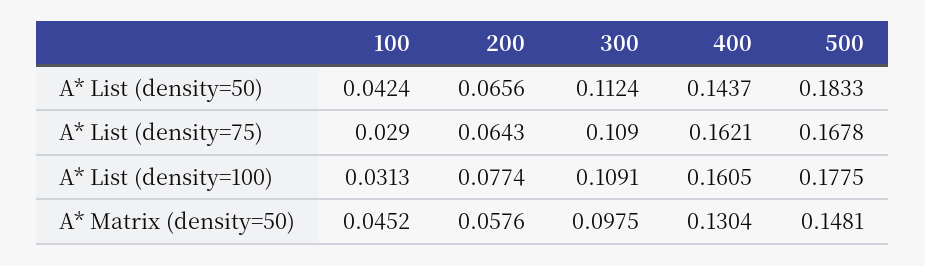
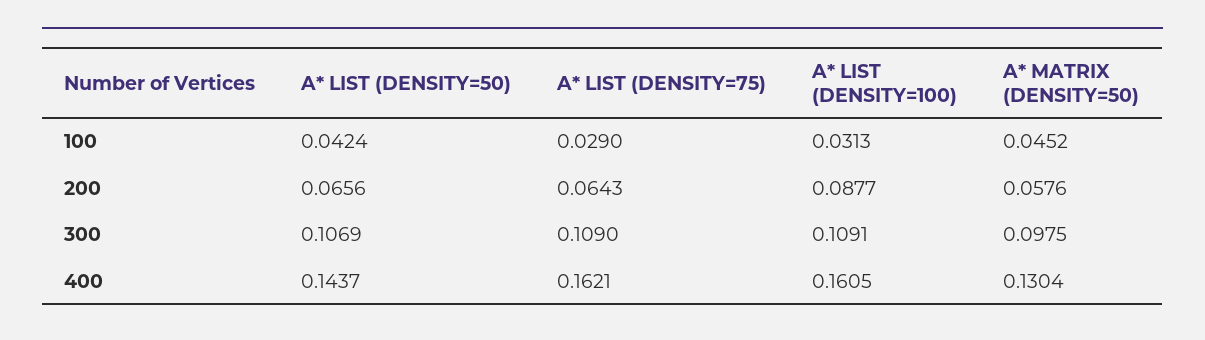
300, A* List (density=50): 0.1124 -> 0.1069
500, A* List (density=50): 0.1833 -> none
500, A* List (density=75): 0.1678 -> none
200, A* List (density=100): 0.0774 -> 0.0877
500, A* List (density=100): 0.1775 -> none
500, A* Matrix (density=50): 0.1481 -> none

